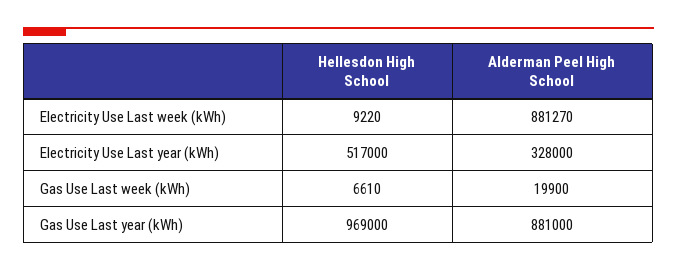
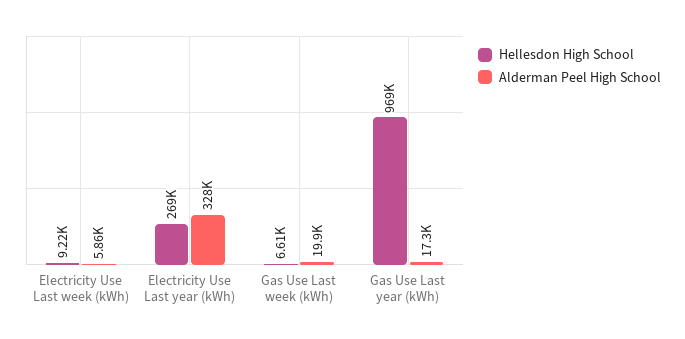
Alderman Peel High School, Electricity Use Last week (kWh): 881270 -> 5860
Hellesdon High School, Electricity Use Last year (kWh): 517000 -> 269000
Alderman Peel High School, Gas Use Last year (kWh): 881000 -> 17300

